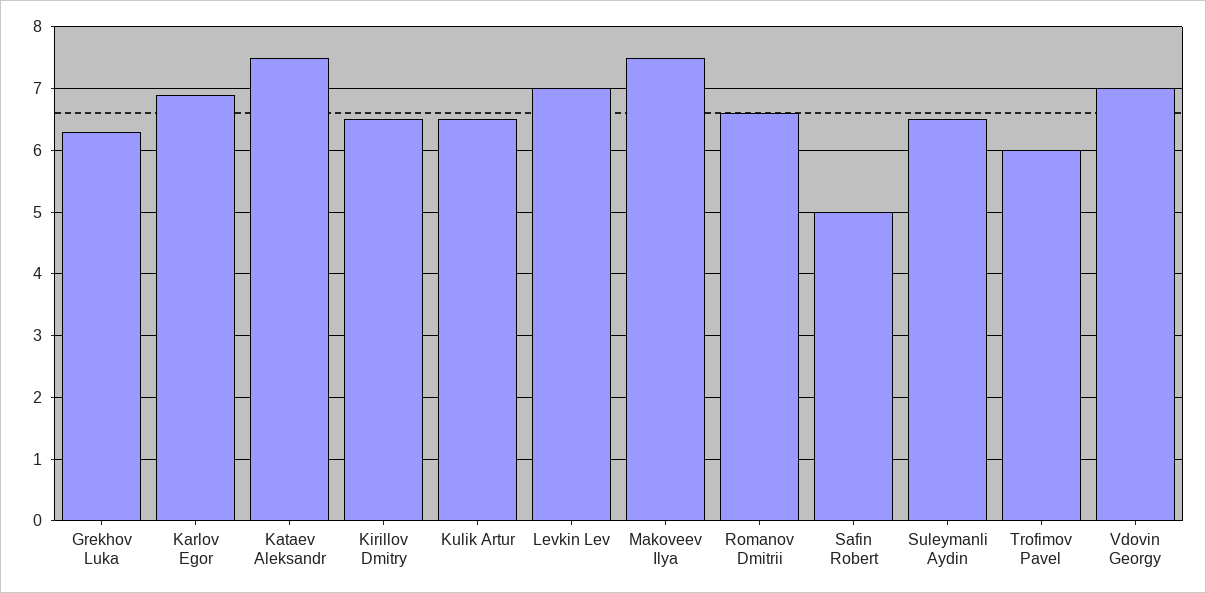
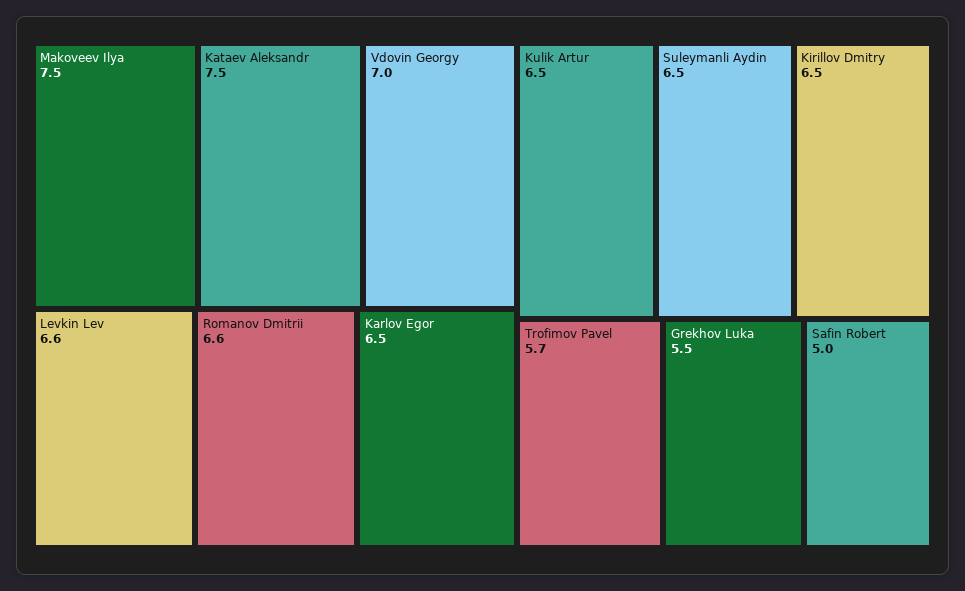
Grekhov Luka: 6.3 -> 5.5
Karlov Egor: 6.9 -> 6.5
Levkin Lev: 7 -> 6.6
Trofimov Pavel: 6 -> 5.7

